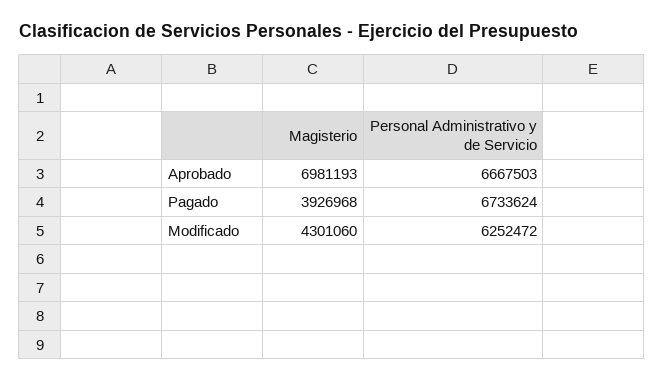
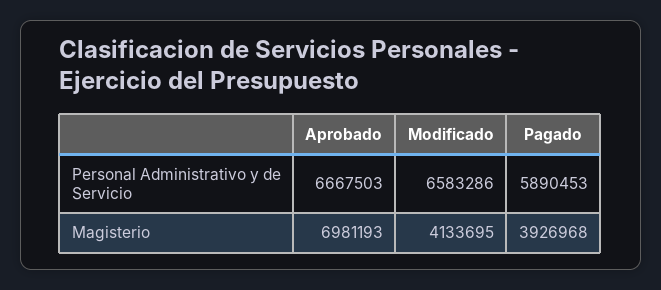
Personal Administrativo y de Servicio, Pagado: 6733624 -> 5890453
Magisterio, Modificado: 4301060 -> 4133695
Personal Administrativo y de Servicio, Modificado: 6252472 -> 6583286

